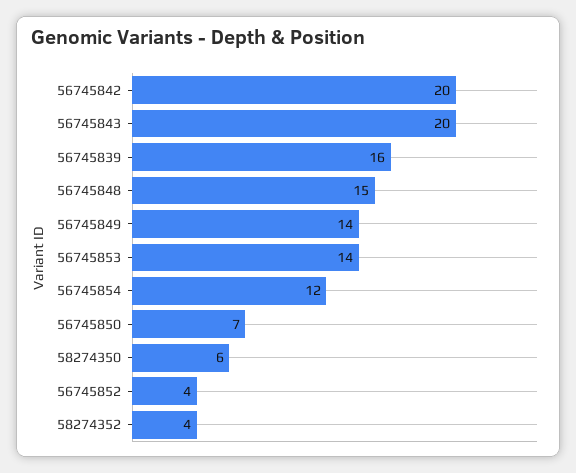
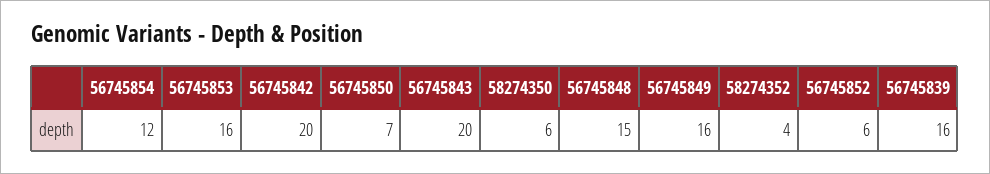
56745849: 14 -> 16
56745853: 14 -> 16
56745852: 4 -> 6

